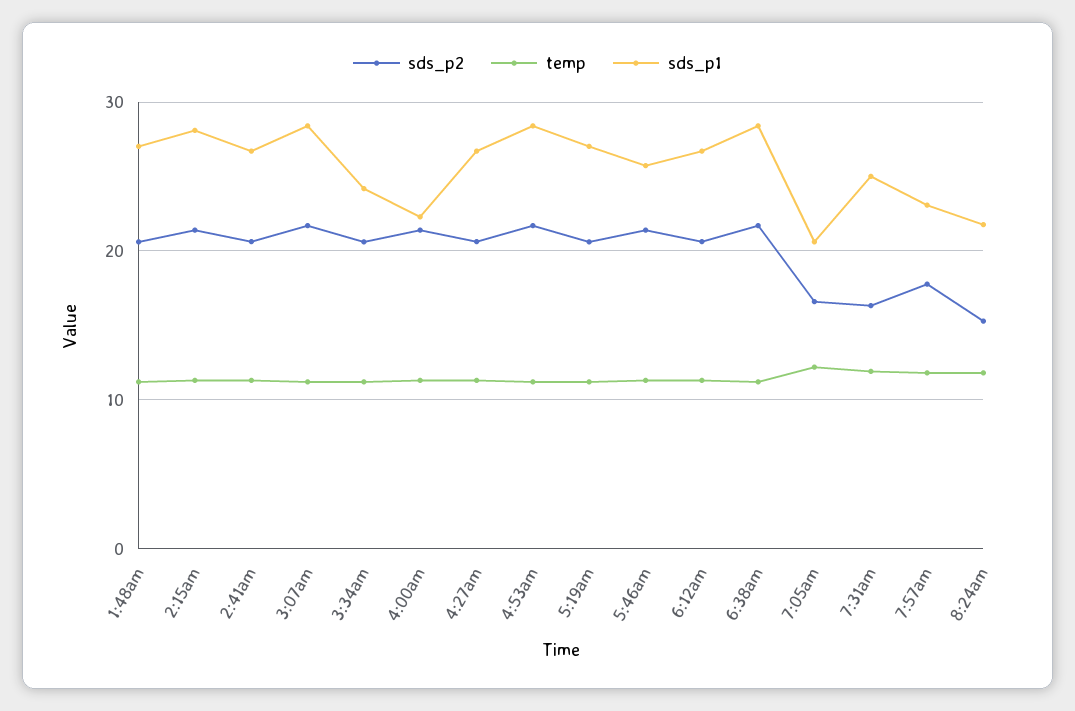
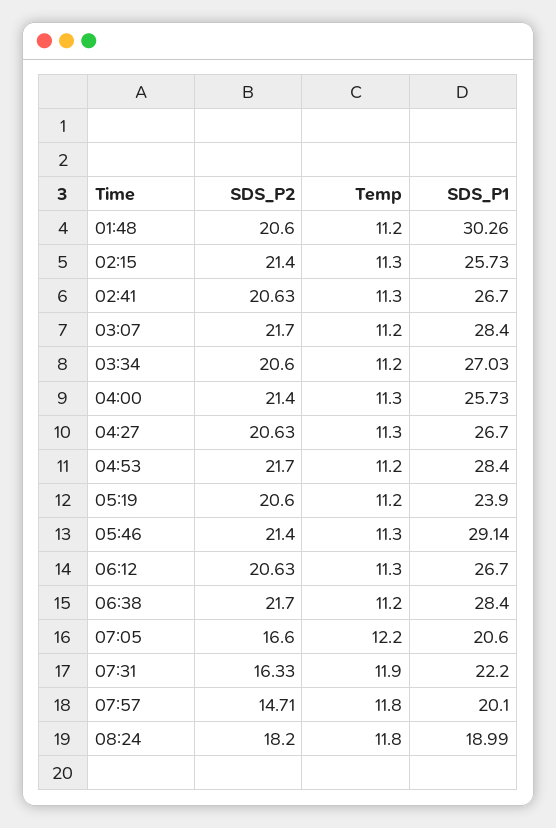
sds_p1, 1:48am: 27 -> 30.26
sds_p1, 2:15am: 28 -> 25.73
sds_p1, 3:34am: 24 -> 27.03
sds_p1, 4:00am: 22 -> 25.73
sds_p1, 5:19am: 27 -> 23.9
sds_p1, 5:46am: 26 -> 29.14
sds_p1, 7:31am: 25 -> 22.2
sds_p2, 7:57am: 18 -> 14.71
sds_p1, 7:57am: 23 -> 20.1
sds_p2, 8:24am: 15 -> 18.2
sds_p1, 8:24am: 22 -> 18.99

